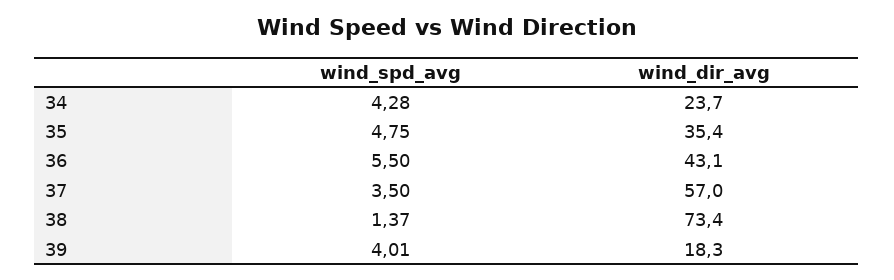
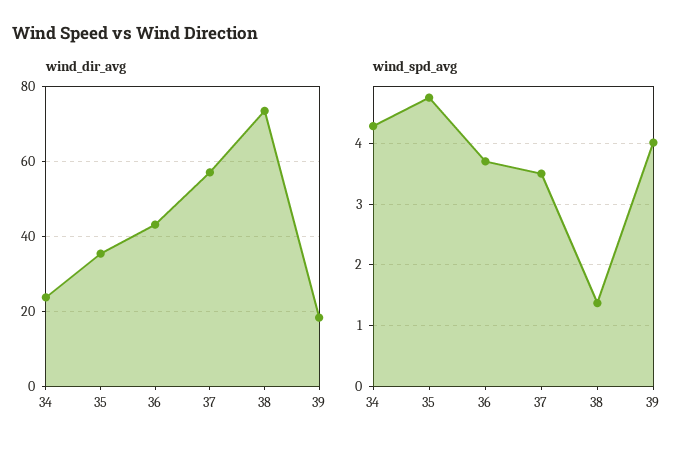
wind_spd_avg, 36: 5.5 -> 3.7

